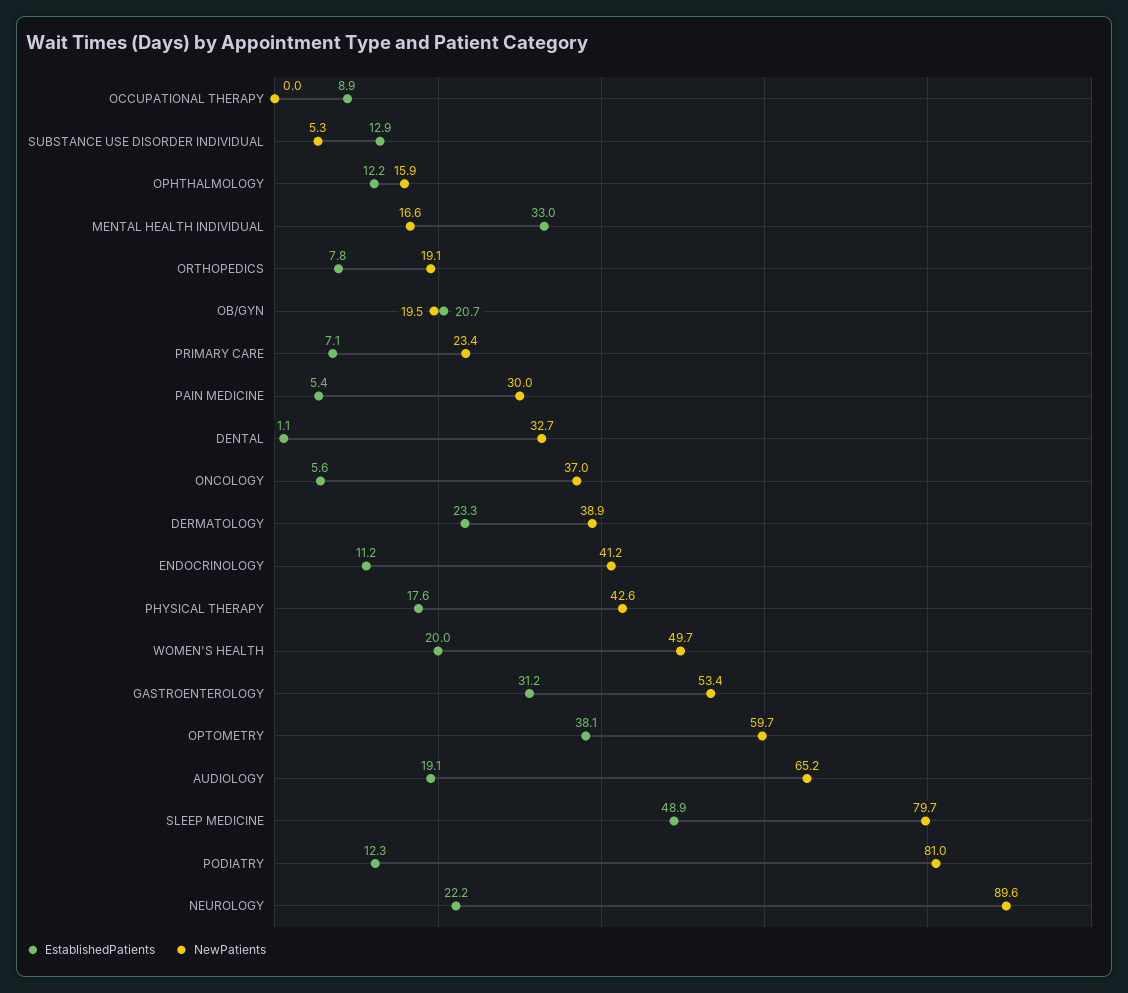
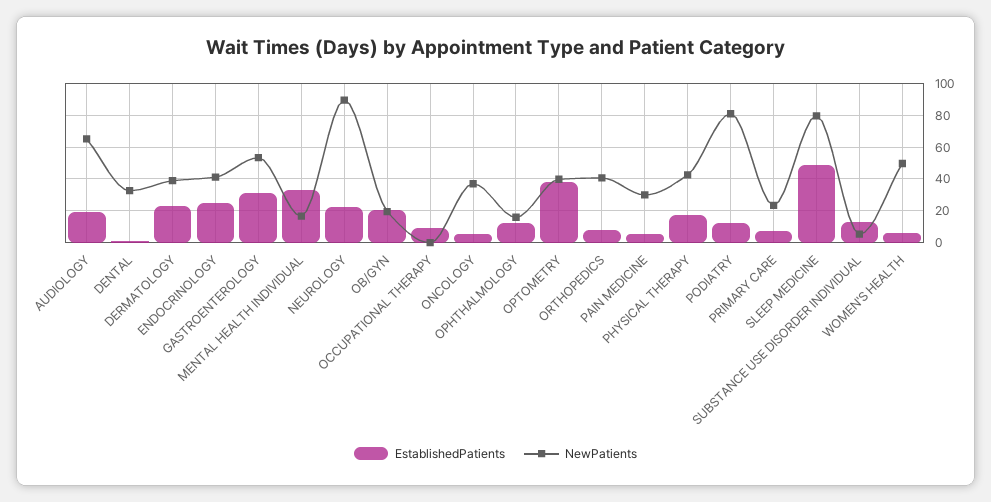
NewPatients, ORTHOPEDICS: 19.1 -> 40
EstablishedPatients, ENDOCRINOLOGY: 11.2 -> 25
EstablishedPatients, WOMEN'S HEALTH: 20 -> 5
NewPatients, OPTOMETRY: 59.7 -> 40

